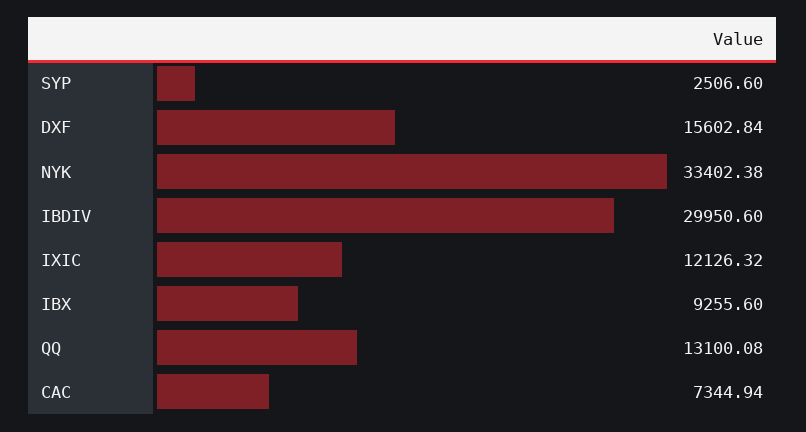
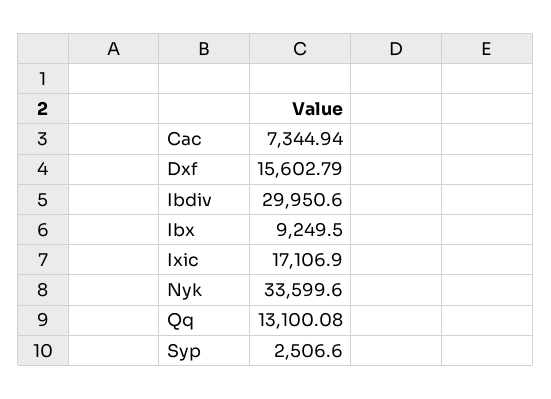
DXF: 15602.84 -> 15602.79
NYK: 33402.38 -> 33599.6
IXIC: 12126.32 -> 17106.9
IBX: 9255.6 -> 9249.5

